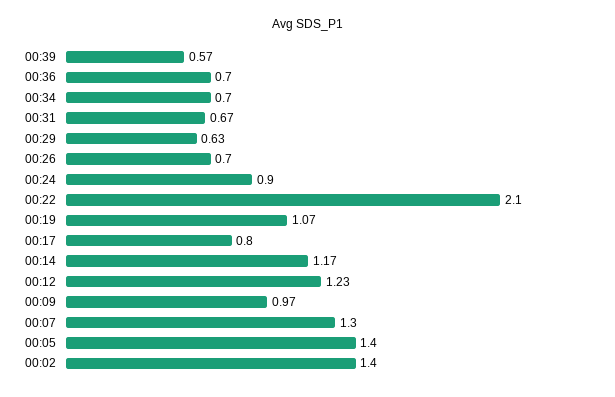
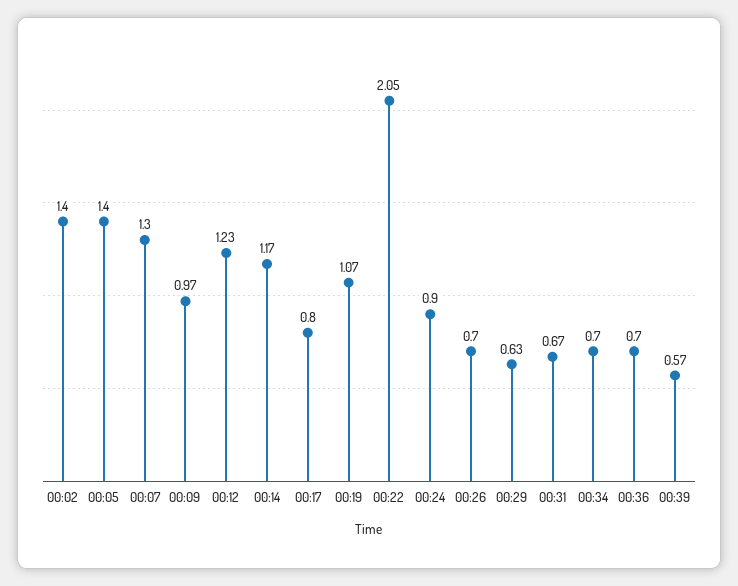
00:22: 2.1 -> 2.05

